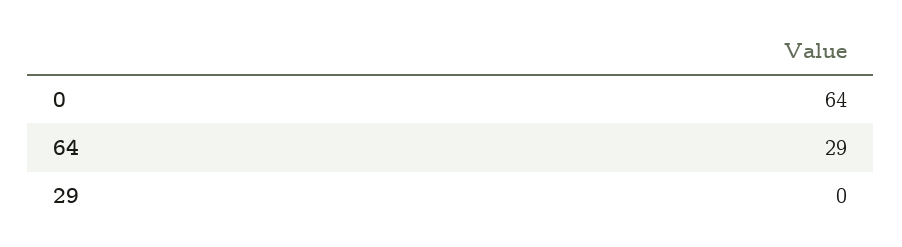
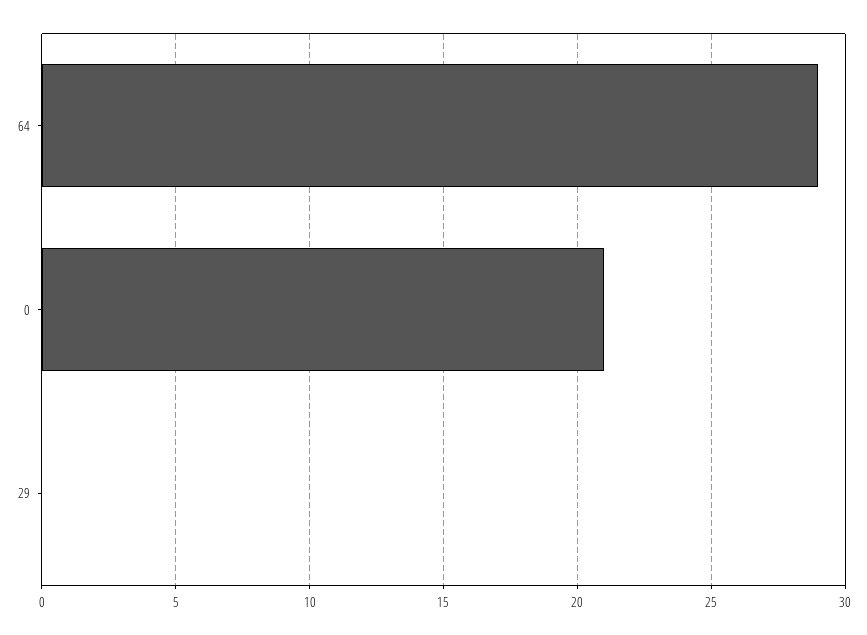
0: 64 -> 21

